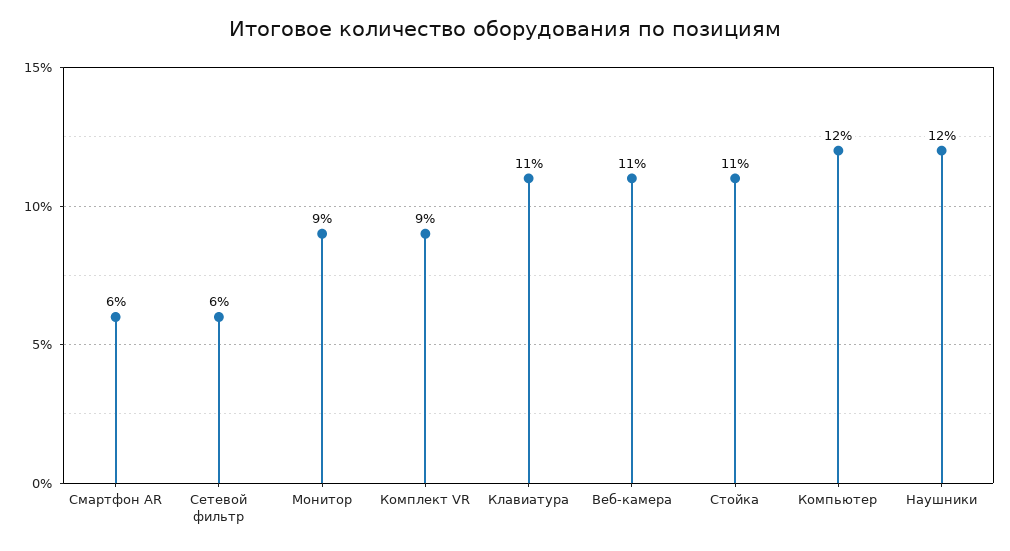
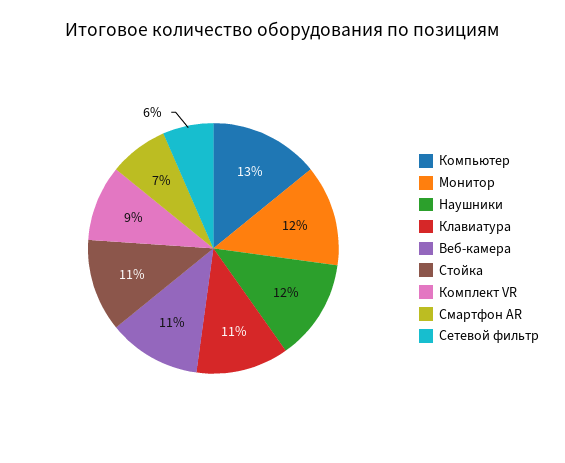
Смартфон AR: 6 -> 7
Монитор: 9 -> 12
Компьютер: 12 -> 13

